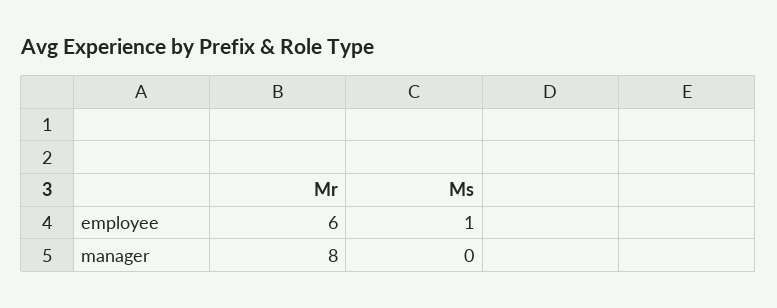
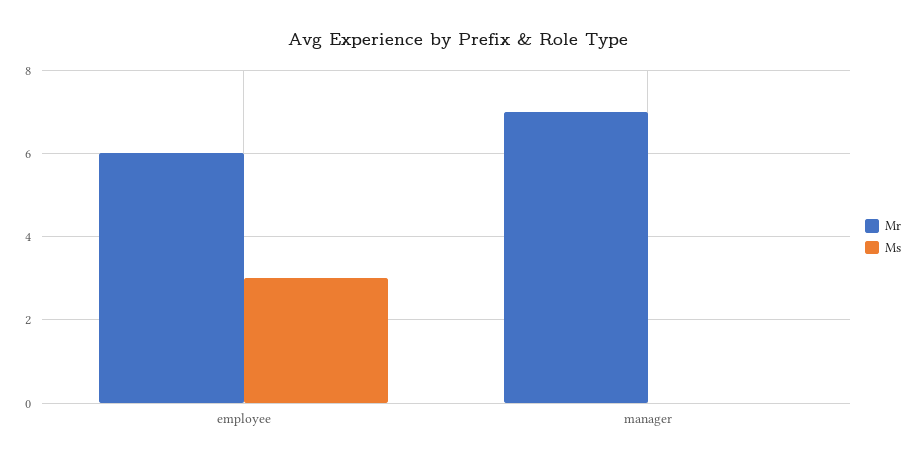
Ms, employee: 1 -> 3
Mr, manager: 8 -> 7

